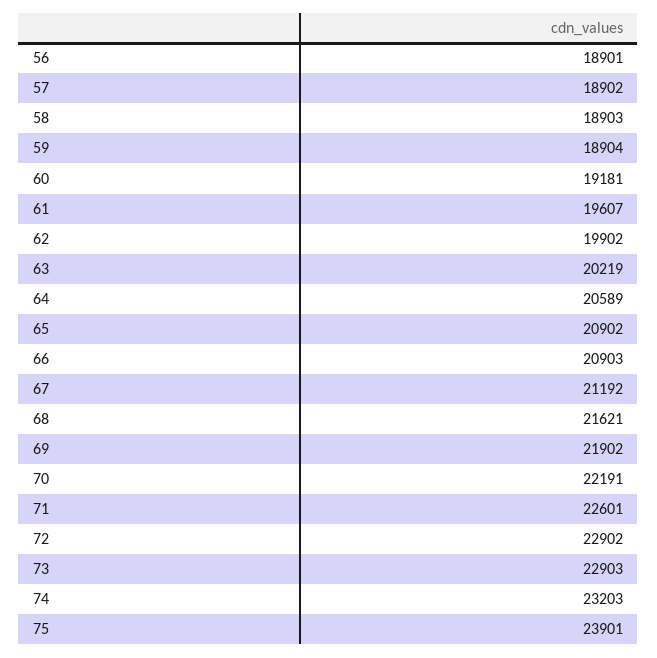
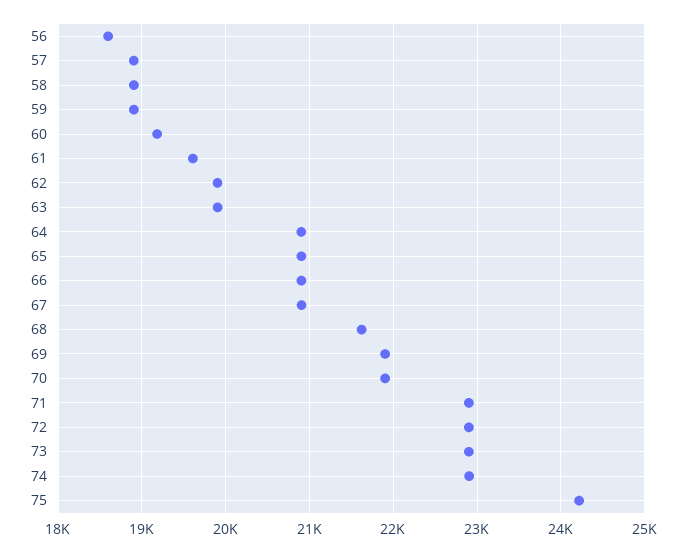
56: 18901 -> 18600
63: 20219 -> 19900
64: 20589 -> 20900
67: 21192 -> 20900
70: 22191 -> 21900
71: 22601 -> 22900
74: 23203 -> 22900
75: 23901 -> 24200

